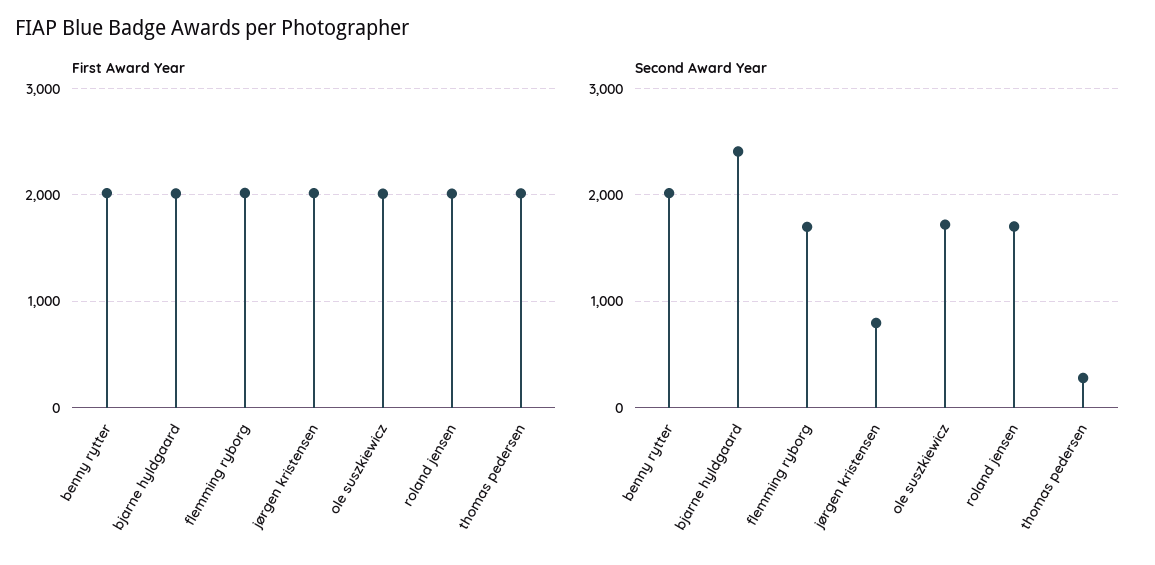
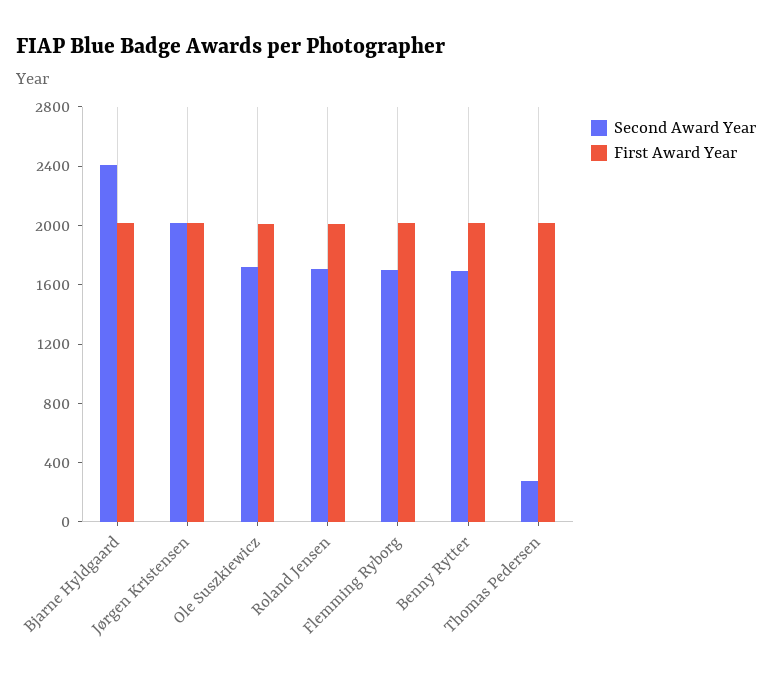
Second Award Year, benny rytter: 2000 -> 1700
Second Award Year, jørgen kristensen: 800 -> 2000

